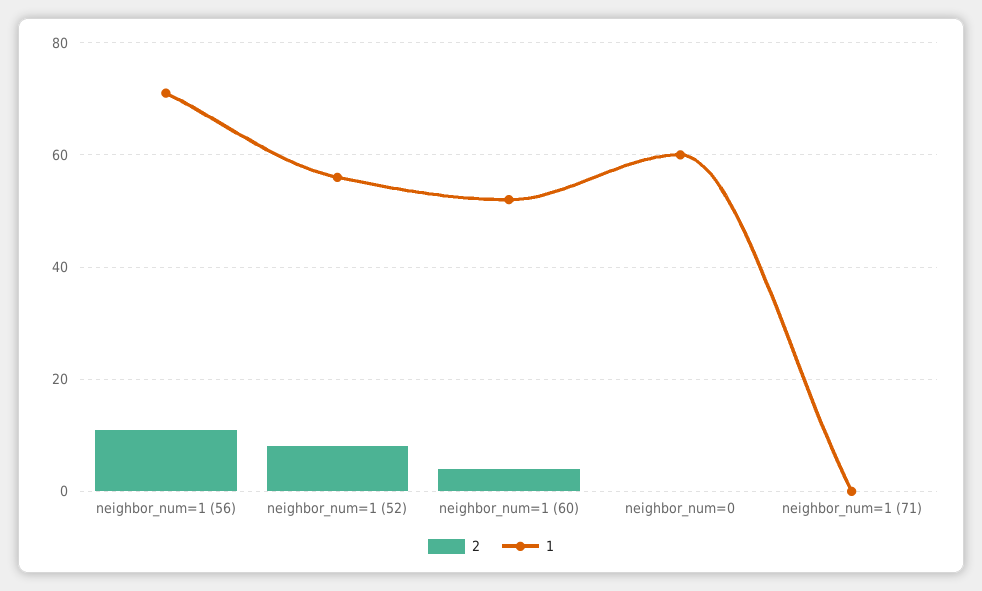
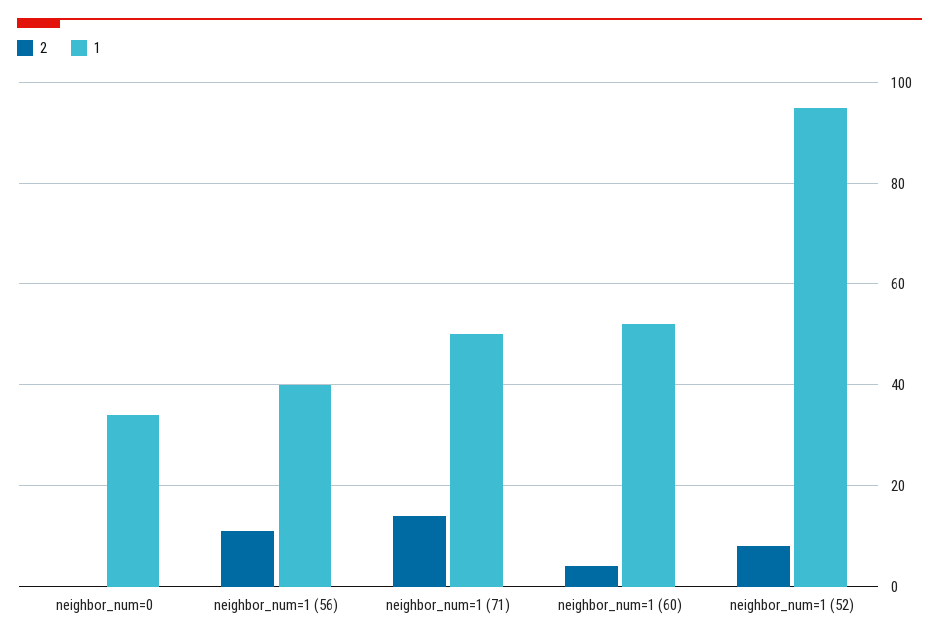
1, neighbor_num=1 (56): 70 -> 40
1, neighbor_num=1 (52): 55 -> 95
1, neighbor_num=0: 60 -> 35
2, neighbor_num=1 (71): 0 -> 15
1, neighbor_num=1 (71): 0 -> 50

